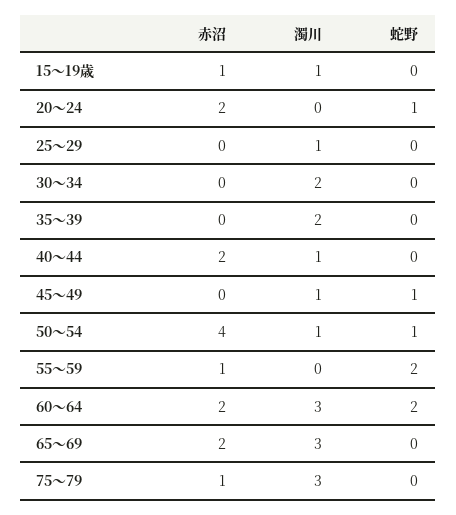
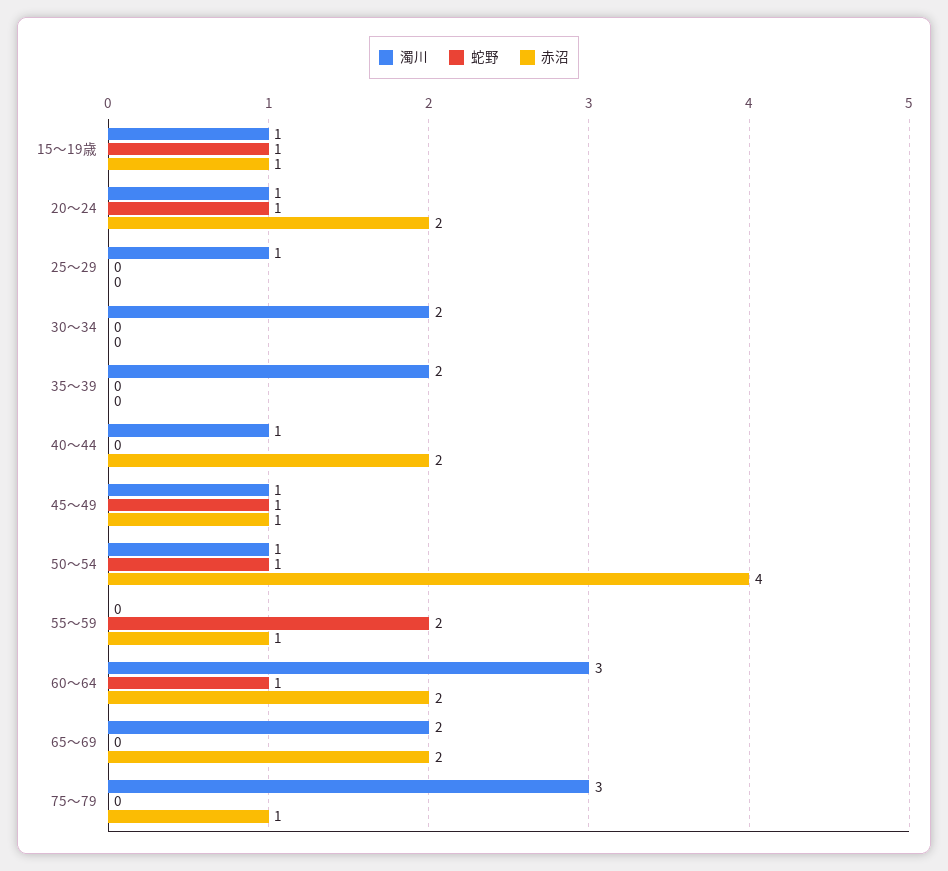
蛇野, 15～19歳: 0 -> 1
濁川, 20～24: 0 -> 1
赤沼, 45～49: 0 -> 1
蛇野, 60～64: 2 -> 1
濁川, 65～69: 3 -> 2

